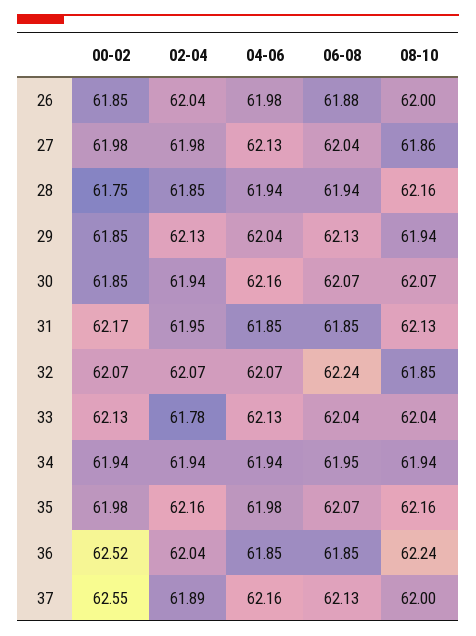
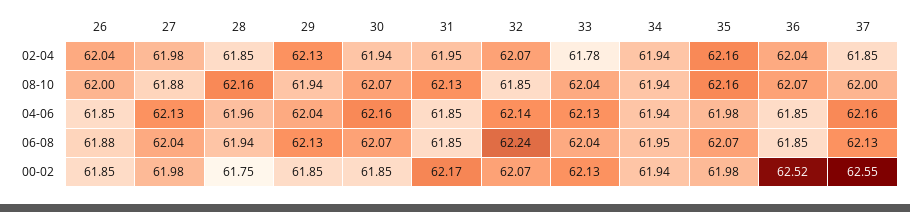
04-06, 26: 61.98 -> 61.85
08-10, 27: 61.86 -> 61.88
04-06, 28: 61.94 -> 61.96
04-06, 32: 62.07 -> 62.14
08-10, 36: 62.24 -> 62.07
02-04, 37: 61.89 -> 61.85

